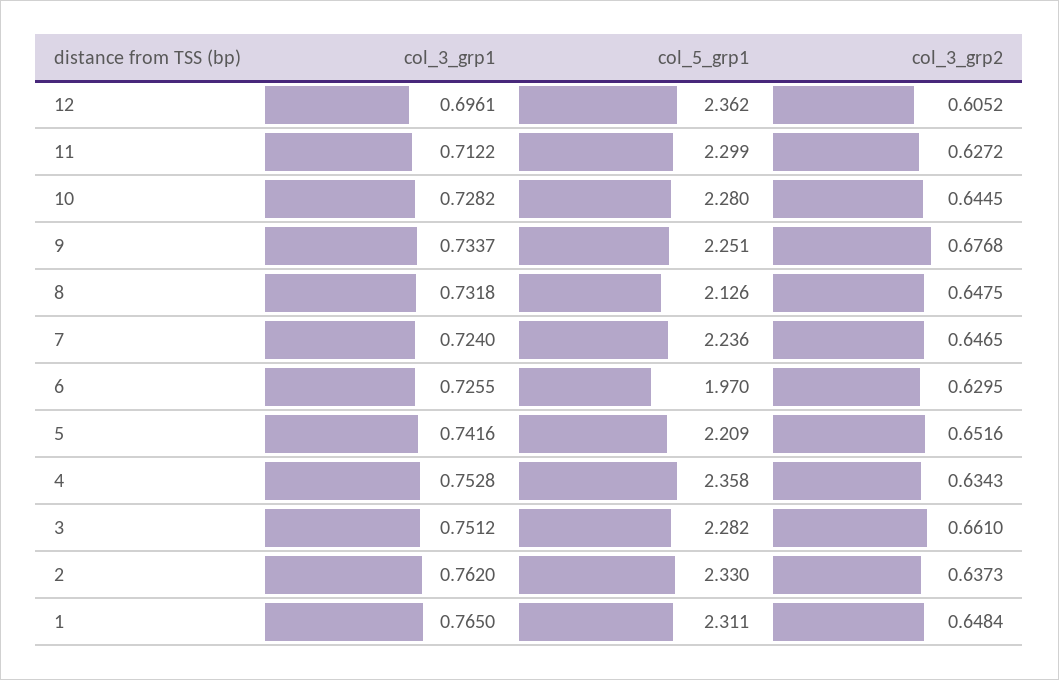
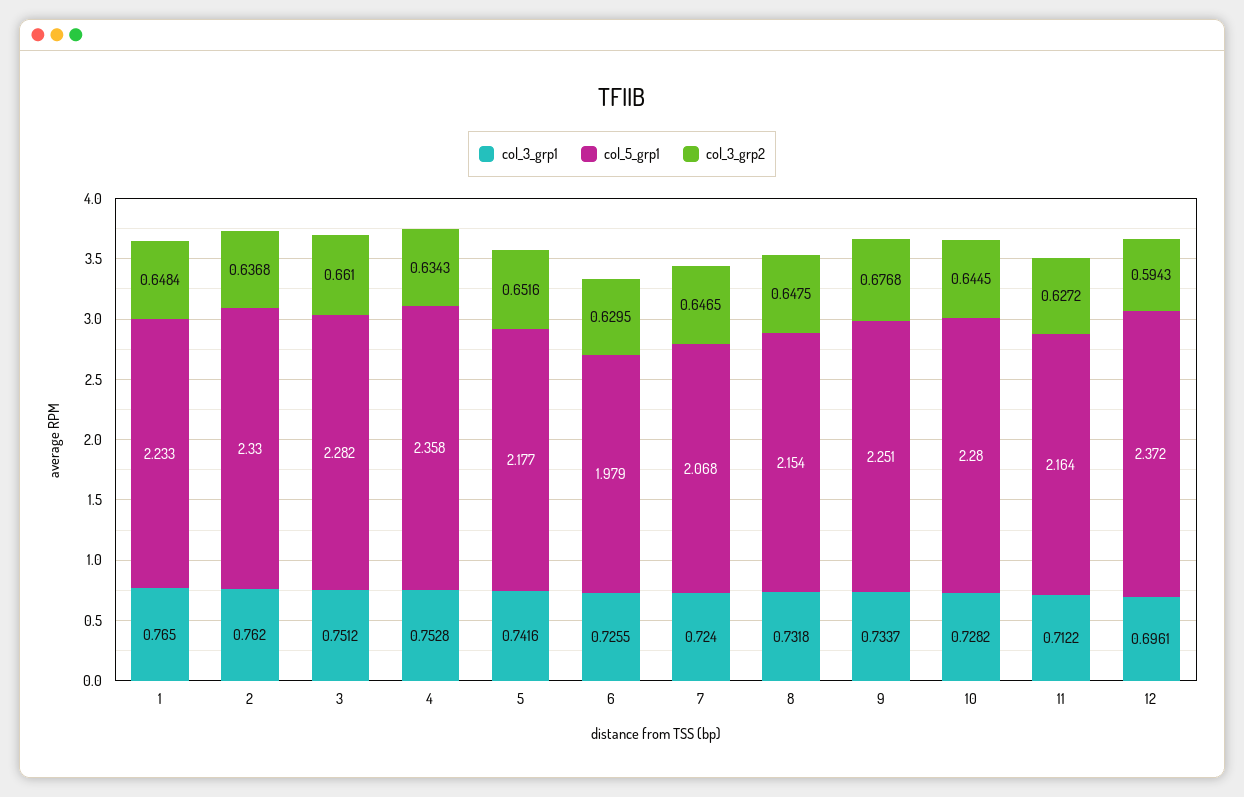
col_5_grp1, 12: 2.362 -> 2.372
col_3_grp2, 12: 0.6052 -> 0.5943
col_5_grp1, 11: 2.299 -> 2.164
col_5_grp1, 8: 2.126 -> 2.154
col_5_grp1, 7: 2.236 -> 2.068
col_5_grp1, 6: 1.97 -> 1.979
col_5_grp1, 5: 2.209 -> 2.177
col_3_grp2, 2: 0.6373 -> 0.6368
col_5_grp1, 1: 2.311 -> 2.233

